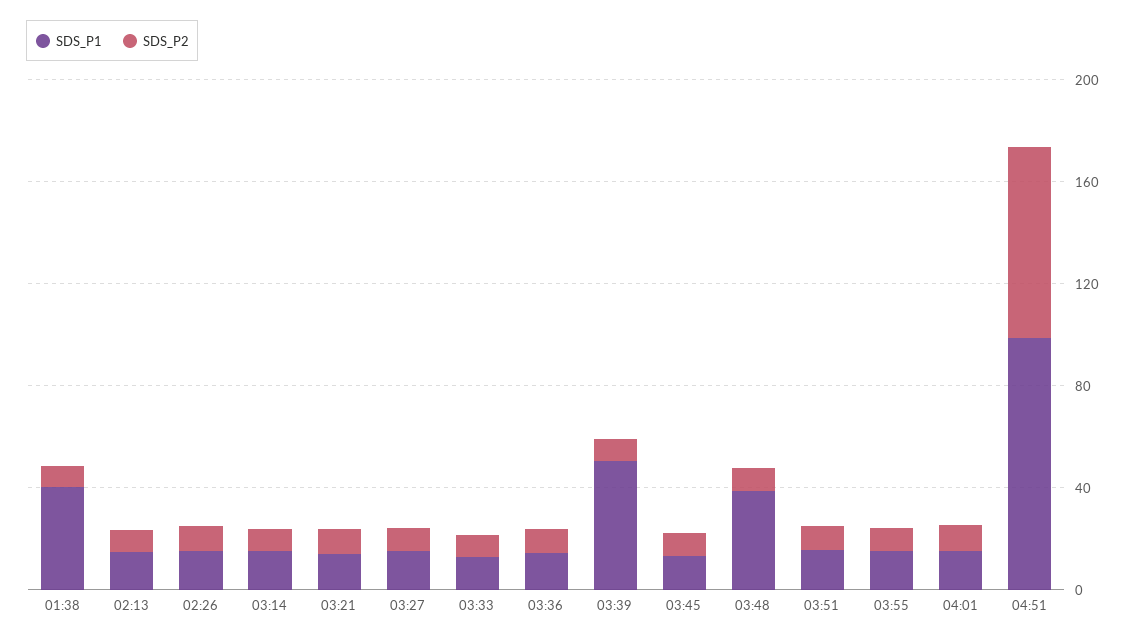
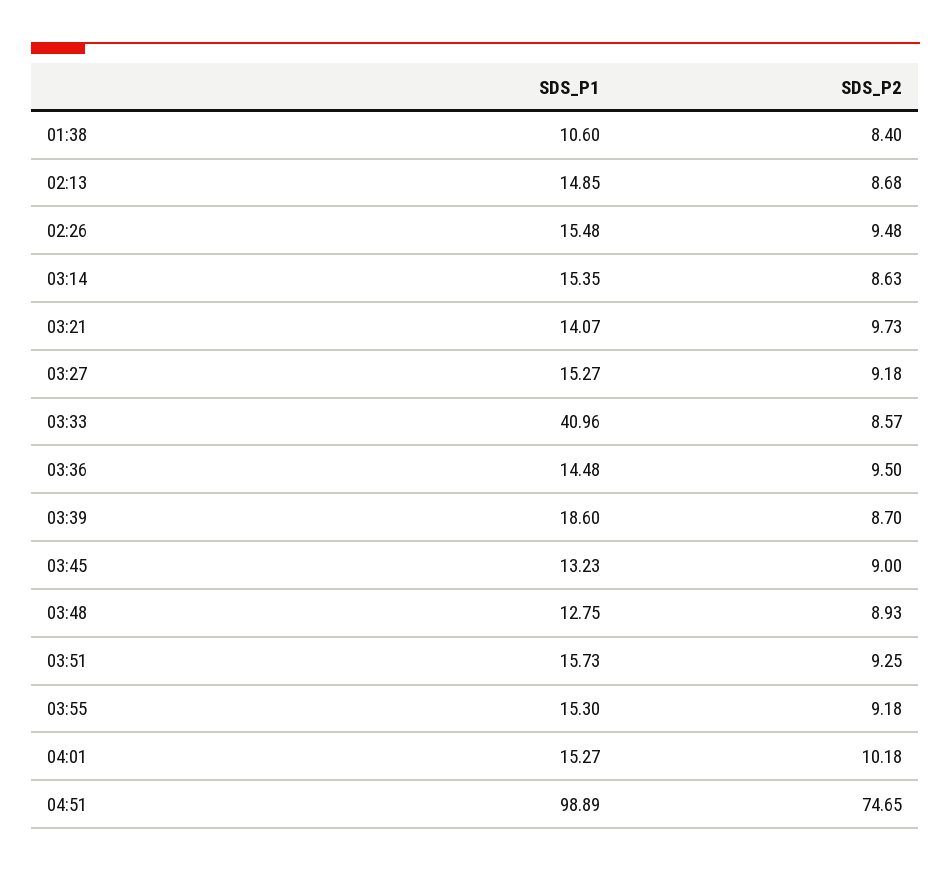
SDS_P1, 01:38: 40 -> 10.6
SDS_P1, 03:33: 10 -> 40.96
SDS_P1, 03:39: 50 -> 18.6
SDS_P1, 03:48: 40 -> 12.75

